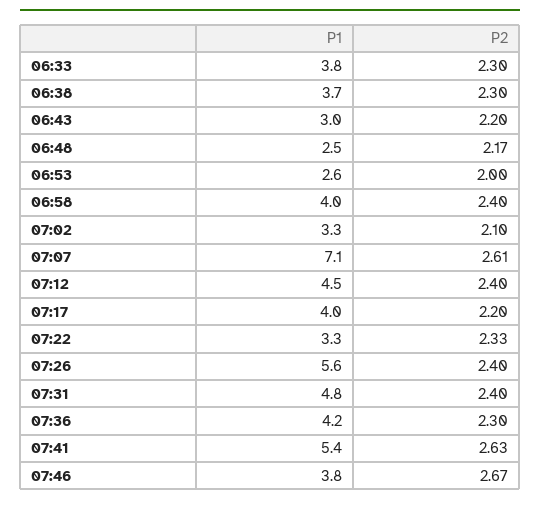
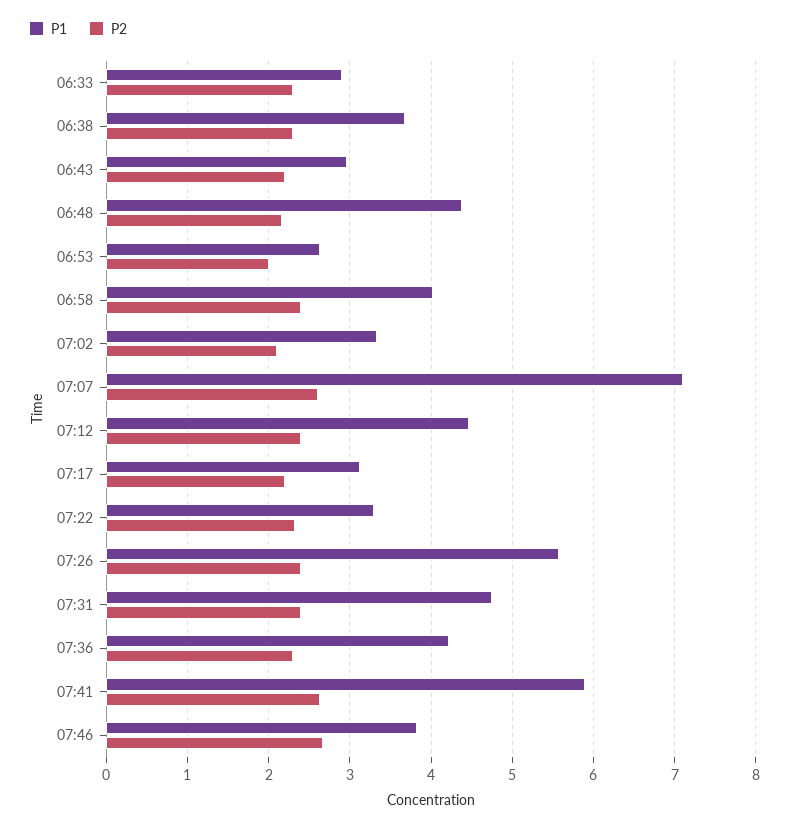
P1, 06:33: 3.8 -> 2.9
P1, 06:48: 2.5 -> 4.4
P1, 07:17: 4 -> 3.1
P1, 07:41: 5.4 -> 5.9

